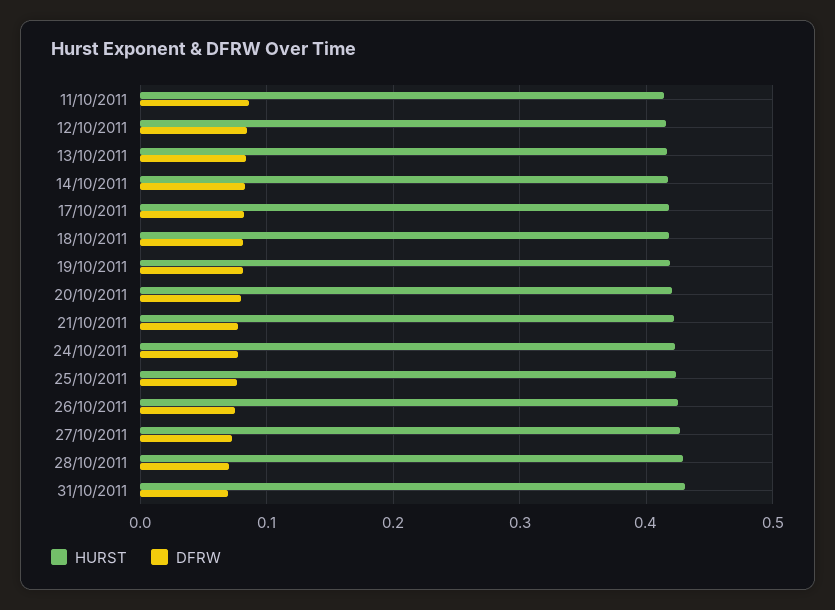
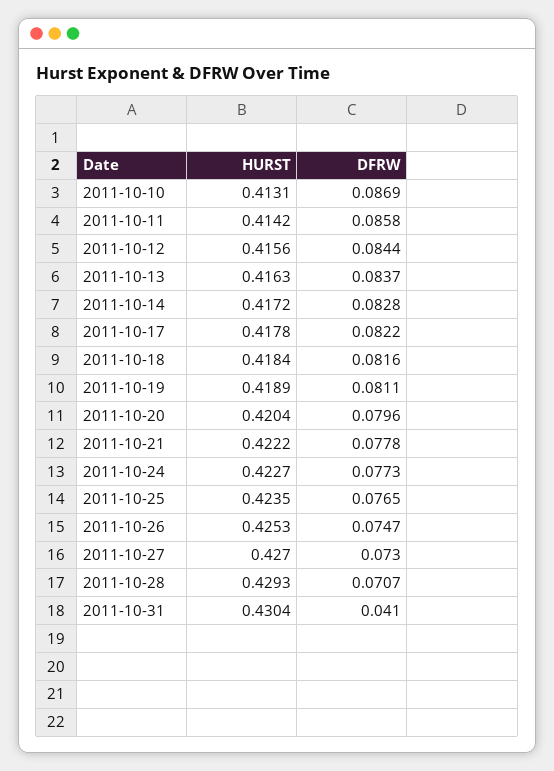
DFRW, 31/10/2011: 0.07 -> 0.041
HURST, 2011-10-10: none -> 0.4131
DFRW, 2011-10-10: none -> 0.0869

